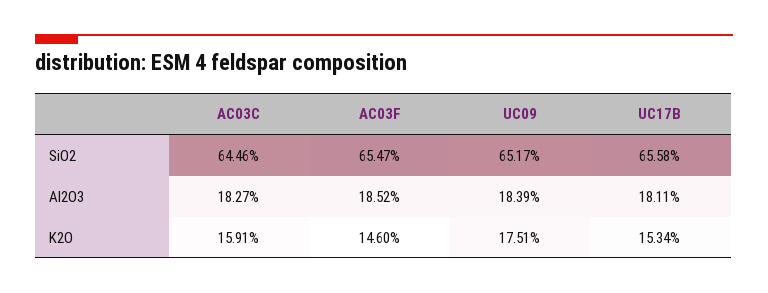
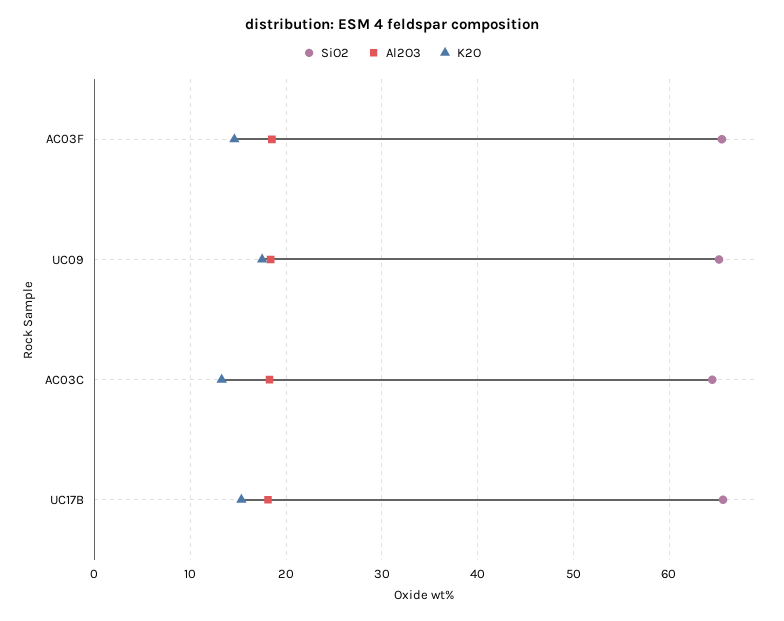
K2O, AC03C: 15.91 -> 13

